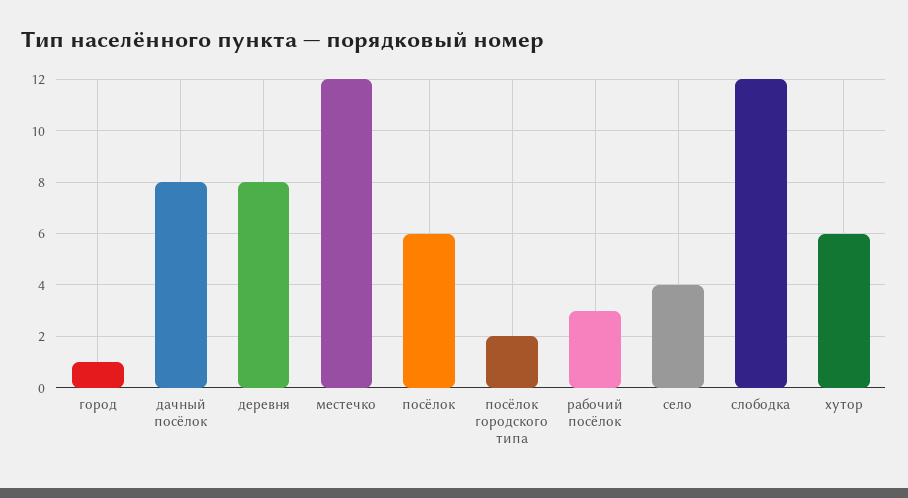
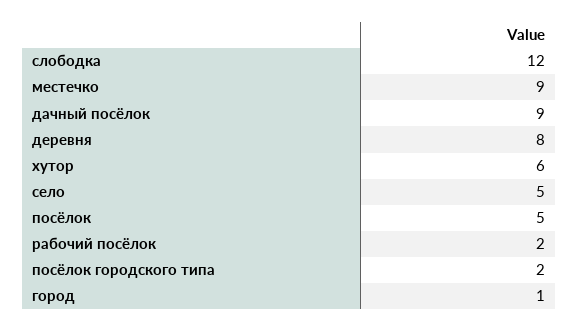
дачный посёлок: 8 -> 9
местечко: 12 -> 9
посёлок: 6 -> 5
рабочий посёлок: 3 -> 2
село: 4 -> 5

